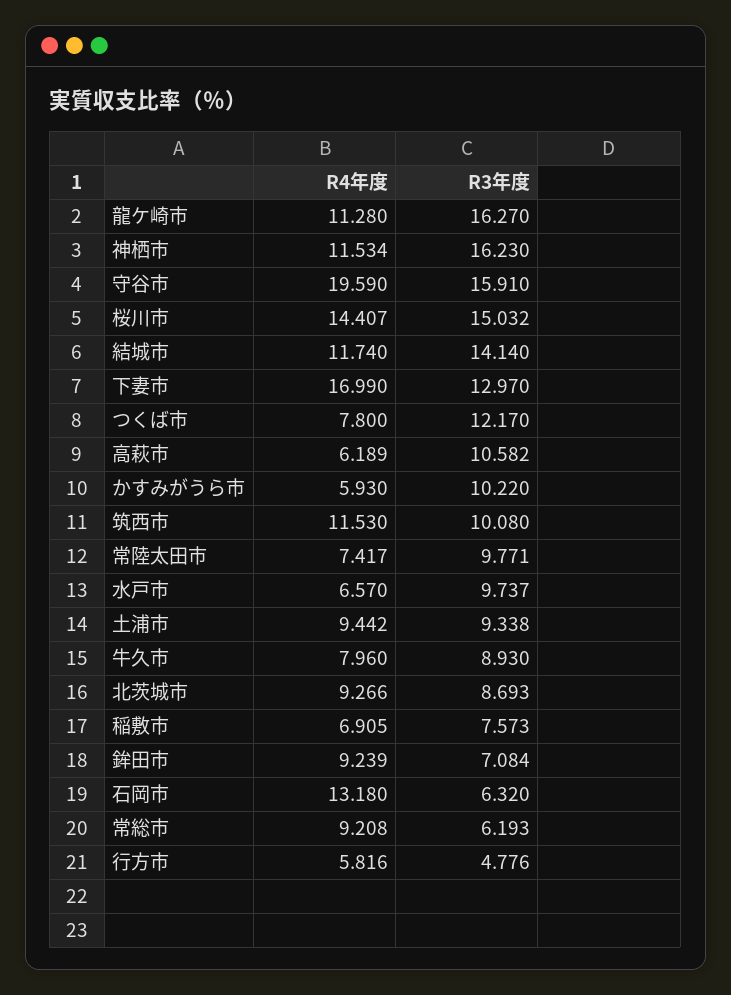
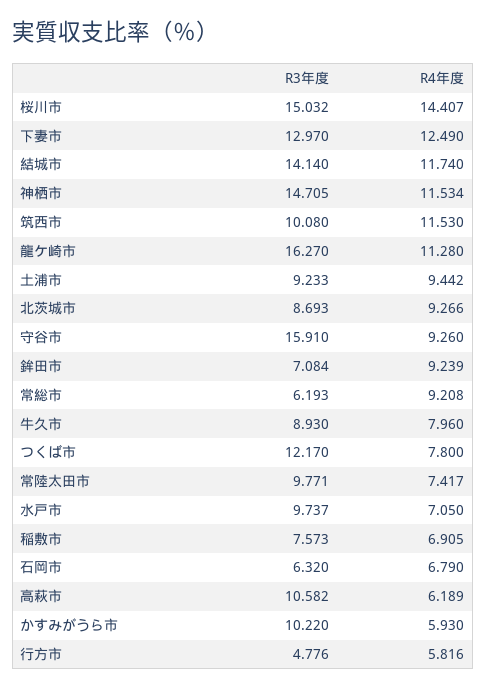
R3年度, 神栖市: 16.23 -> 14.705
R4年度, 守谷市: 19.59 -> 9.26
R4年度, 下妻市: 16.99 -> 12.49
R4年度, 水戸市: 6.57 -> 7.05
R3年度, 土浦市: 9.338 -> 9.233
R4年度, 石岡市: 13.18 -> 6.79

